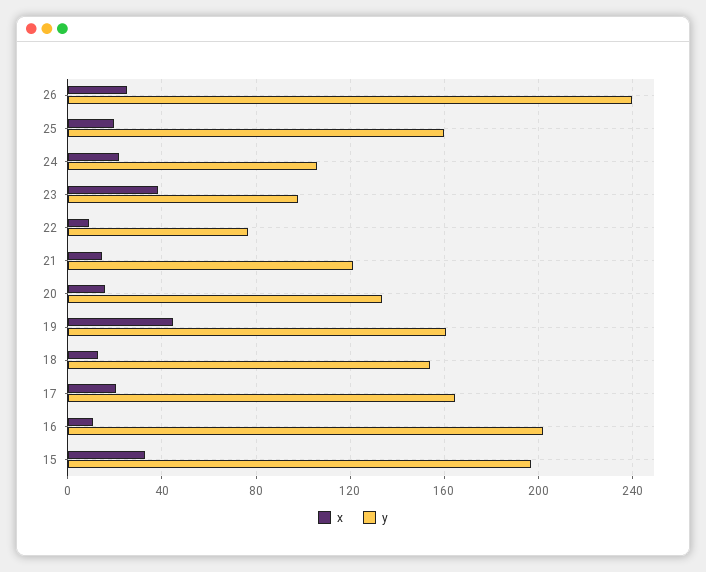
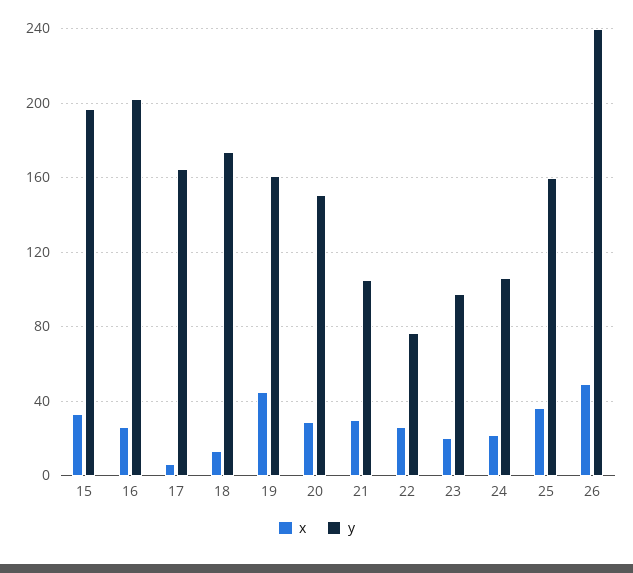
x, 26: 25 -> 50
x, 25: 20 -> 35
x, 23: 40 -> 20
x, 22: 10 -> 25
x, 21: 15 -> 30
y, 21: 120 -> 105
x, 20: 15 -> 30
y, 20: 135 -> 150
y, 18: 155 -> 175
x, 17: 20 -> 5
x, 16: 10 -> 25

